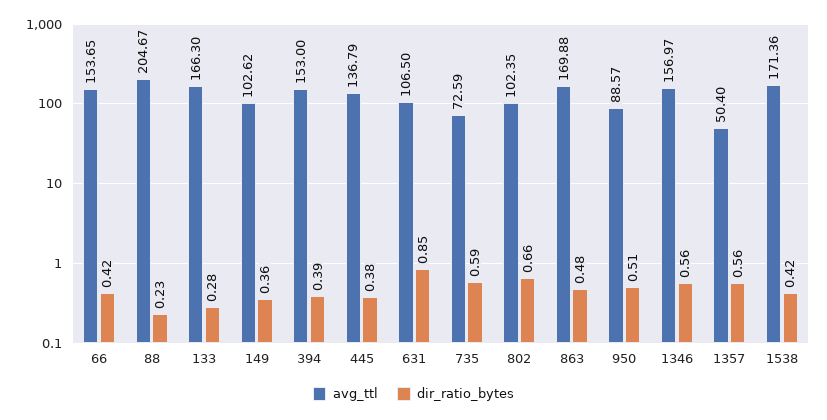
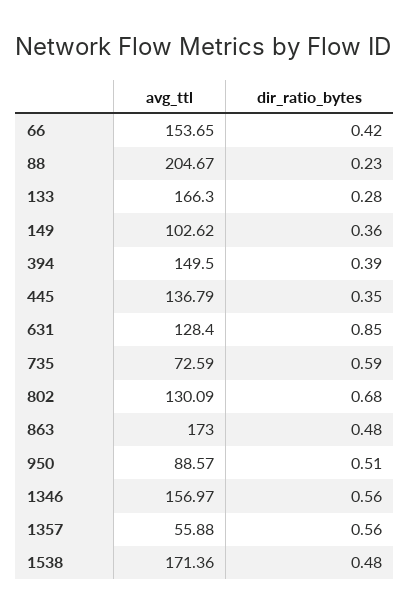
avg_ttl, 394: 153 -> 149.5
dir_ratio_bytes, 445: 0.38 -> 0.35
avg_ttl, 631: 106.5 -> 128.4
avg_ttl, 802: 102.35 -> 130.09
dir_ratio_bytes, 802: 0.66 -> 0.68
avg_ttl, 863: 169.88 -> 173
avg_ttl, 1357: 50.4 -> 55.88
dir_ratio_bytes, 1538: 0.42 -> 0.48

